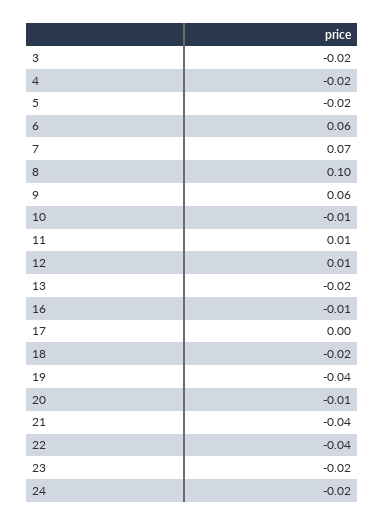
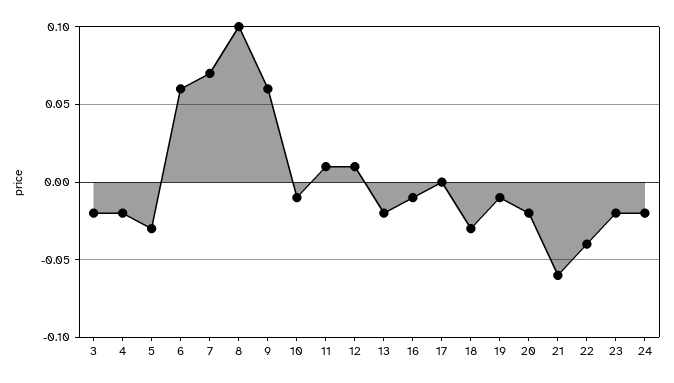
5: -0.02 -> -0.03
18: -0.02 -> -0.03
19: -0.04 -> -0.01
20: -0.01 -> -0.02
21: -0.04 -> -0.06

